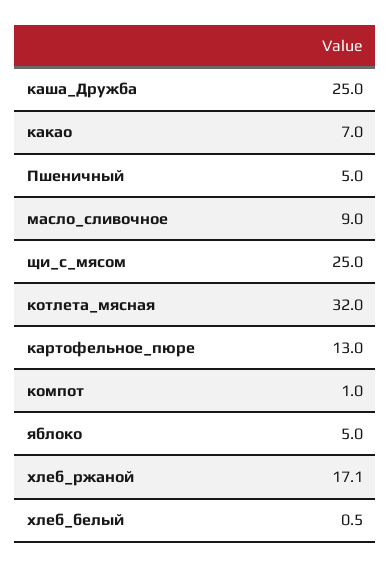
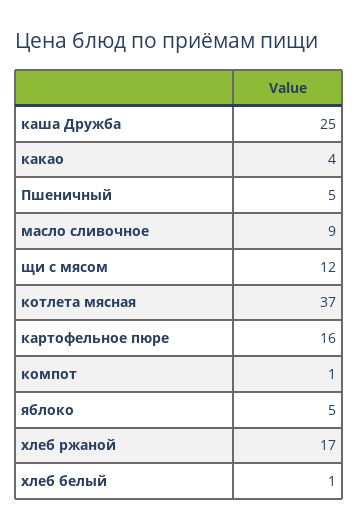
какао: 7 -> 4
щи_с_мясом: 25 -> 12
котлета_мясная: 32 -> 37
картофельное_пюре: 13 -> 16

